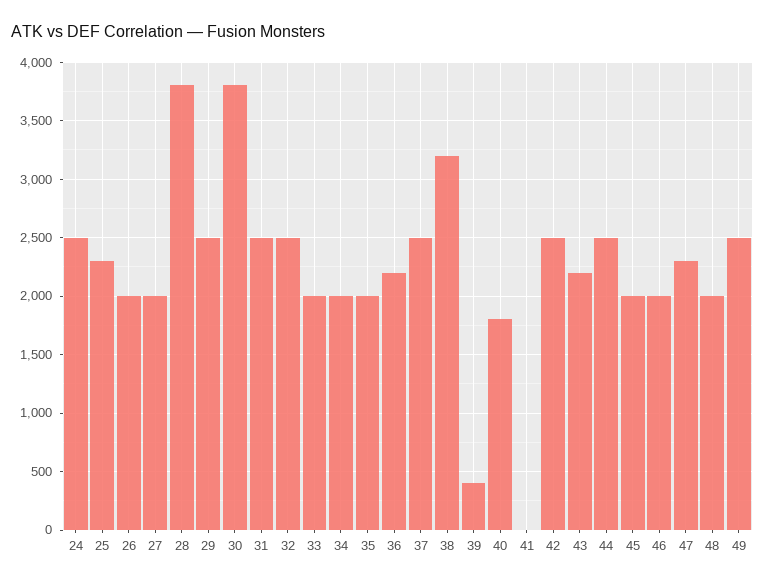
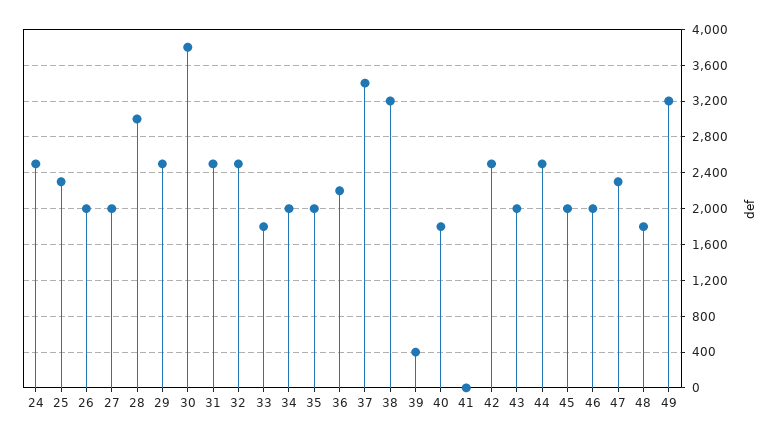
28: 3800 -> 3000
33: 2000 -> 1800
37: 2500 -> 3400
43: 2200 -> 2000
48: 2000 -> 1800
49: 2500 -> 3200

